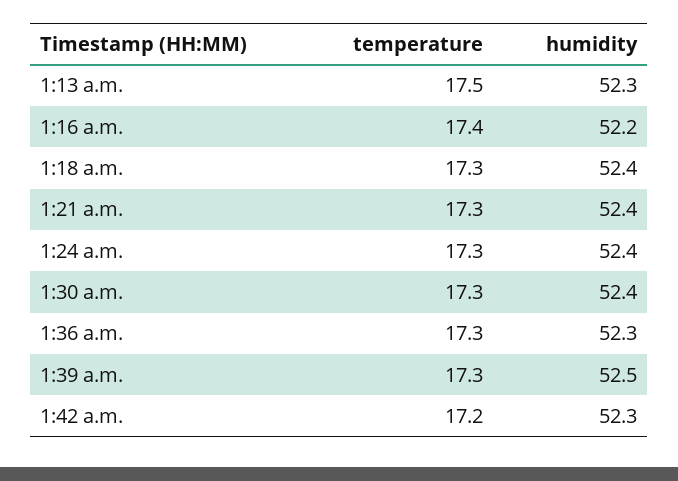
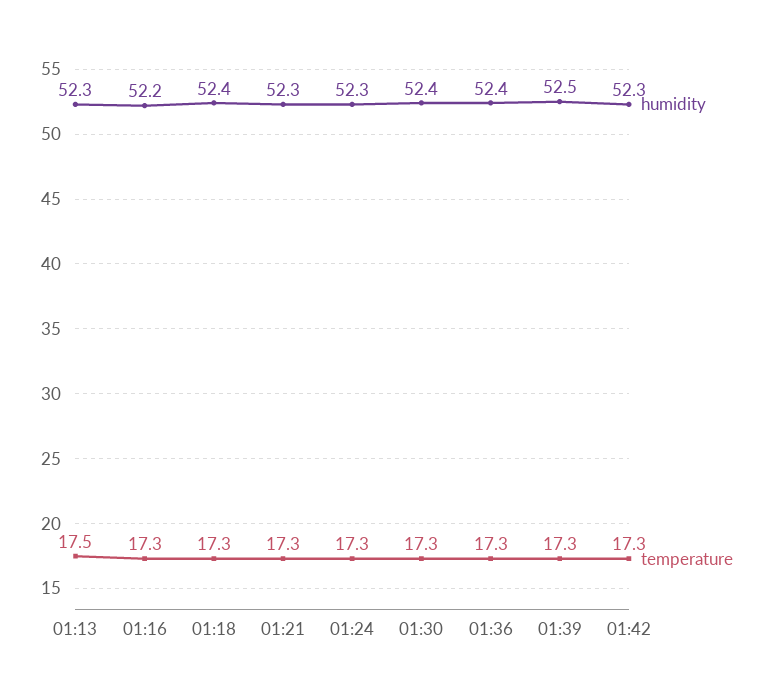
temperature, 1:16 a.m.: 17.4 -> 17.3
humidity, 1:21 a.m.: 52.4 -> 52.3
humidity, 1:24 a.m.: 52.4 -> 52.3
humidity, 1:36 a.m.: 52.3 -> 52.4
temperature, 1:42 a.m.: 17.2 -> 17.3

